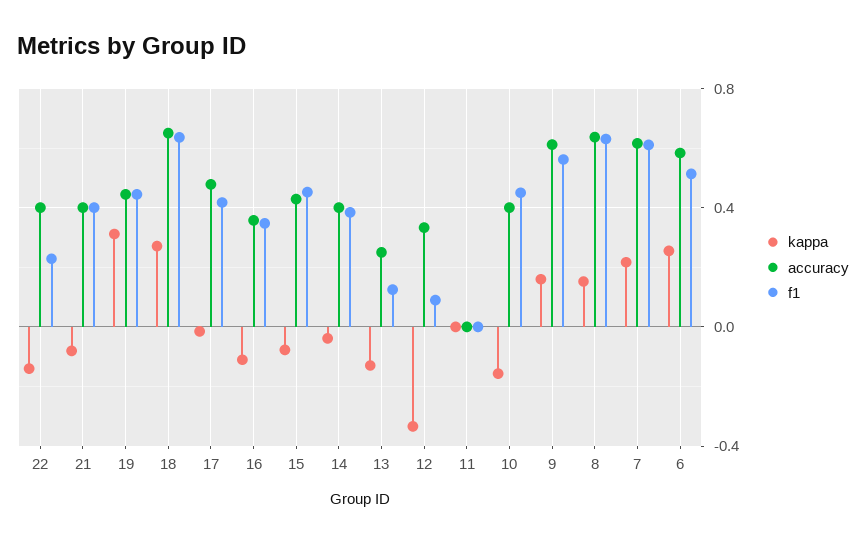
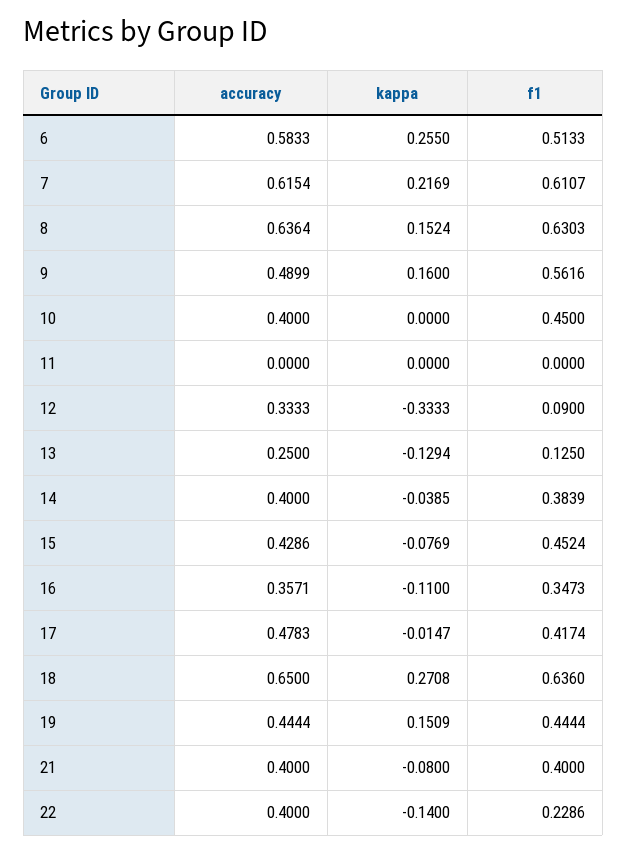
kappa, 19: 0.3 -> 0.1509
kappa, 10: -0.15 -> 0
accuracy, 9: 0.6 -> 0.4899

